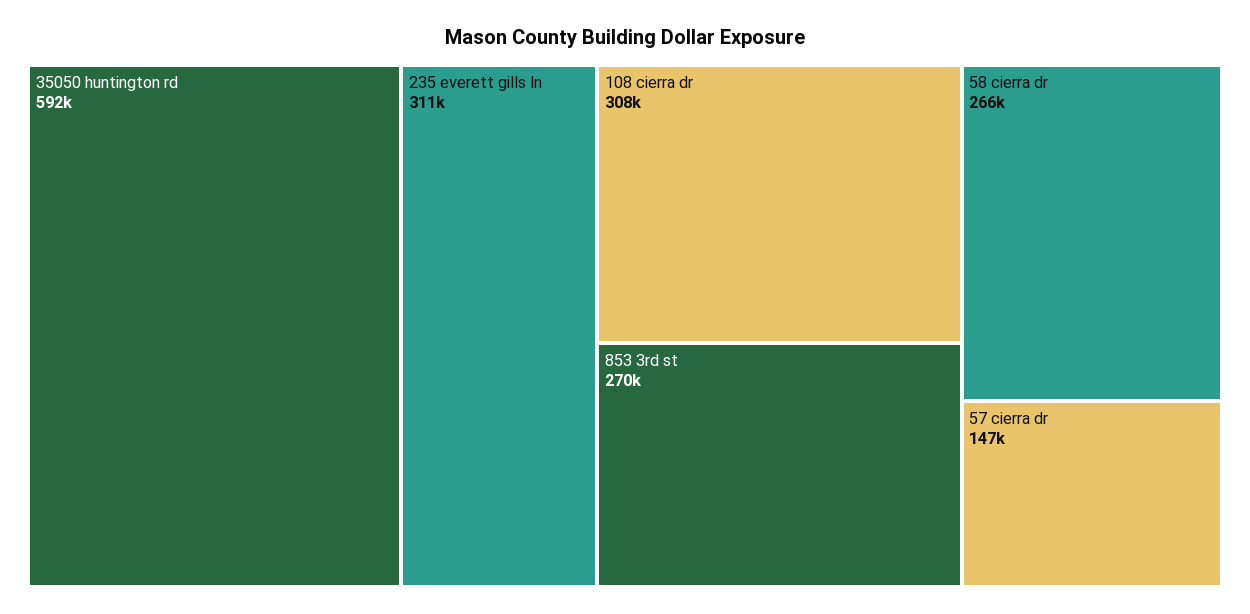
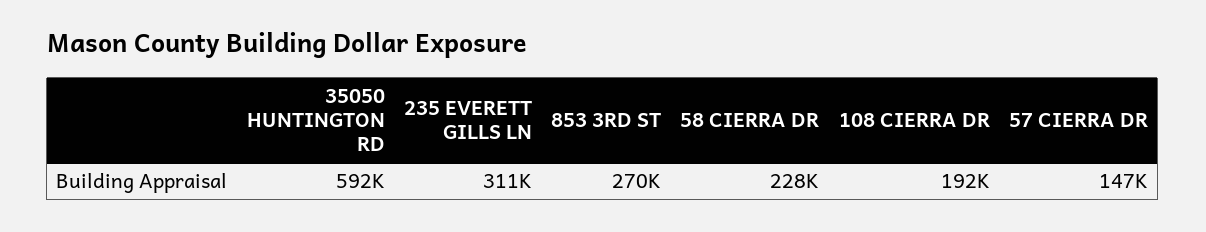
108 cierra dr: 308000 -> 192000
58 cierra dr: 266000 -> 228000

